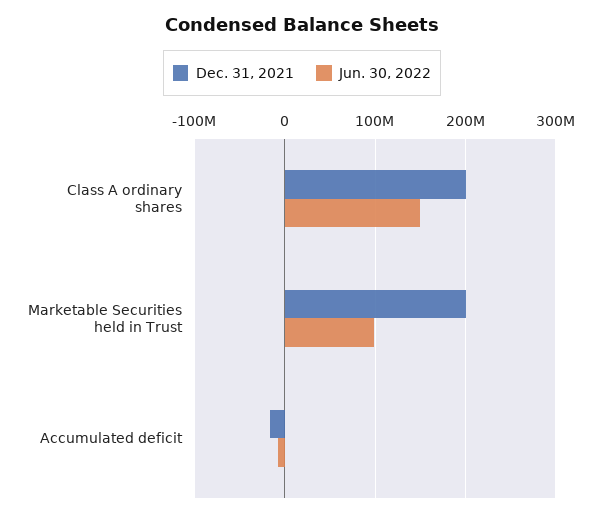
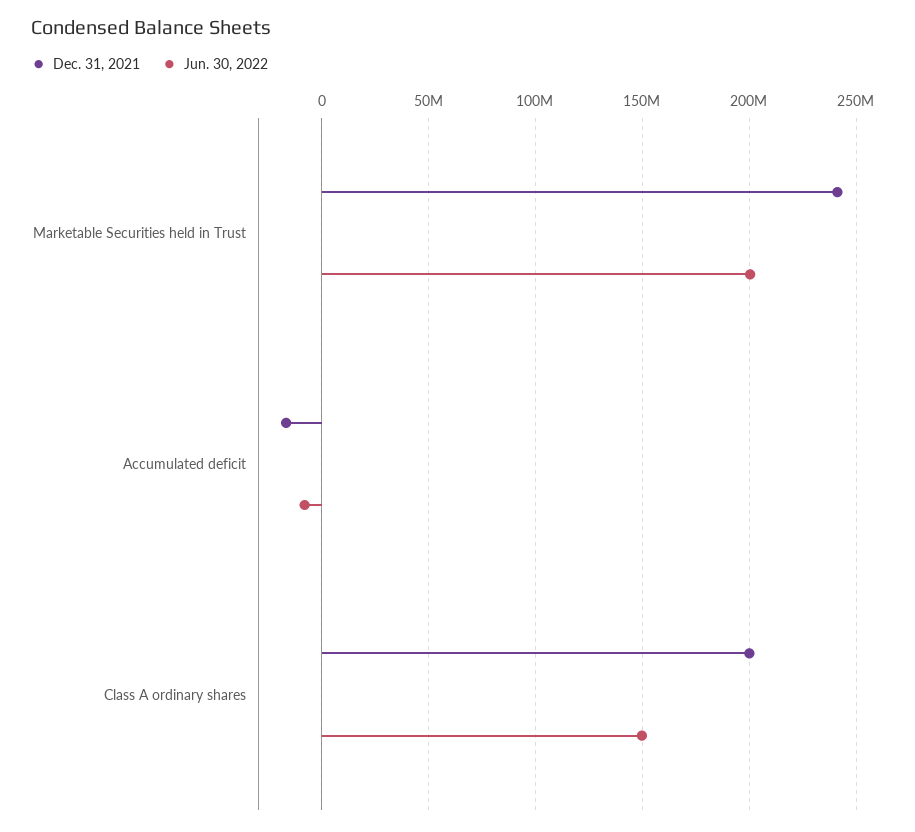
Dec. 31, 2021, Marketable Securities held in Trust: 200000000 -> 240000000
Jun. 30, 2022, Marketable Securities held in Trust: 100000000 -> 200000000

